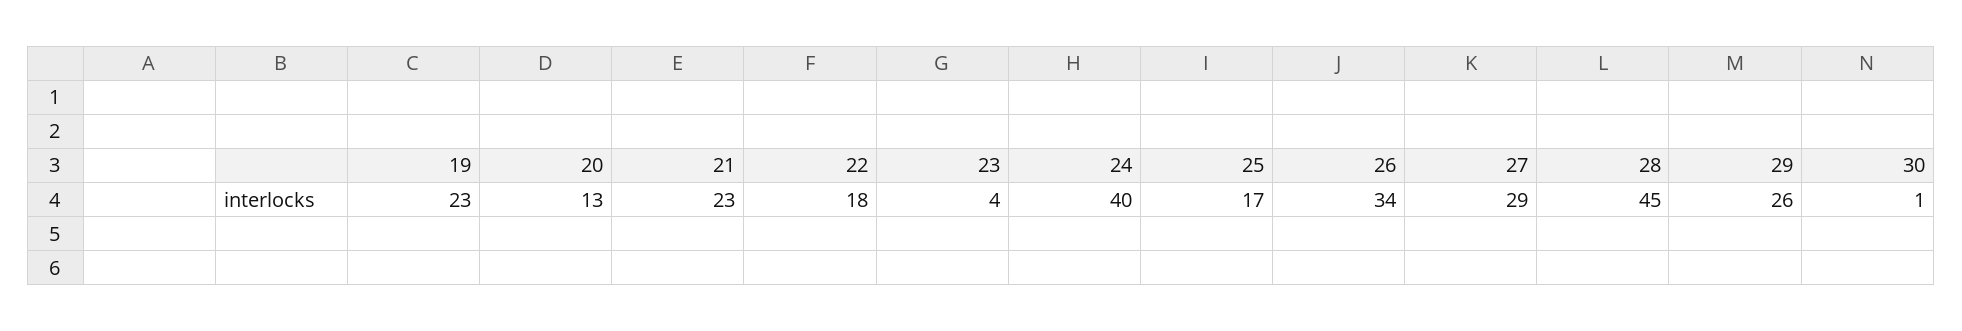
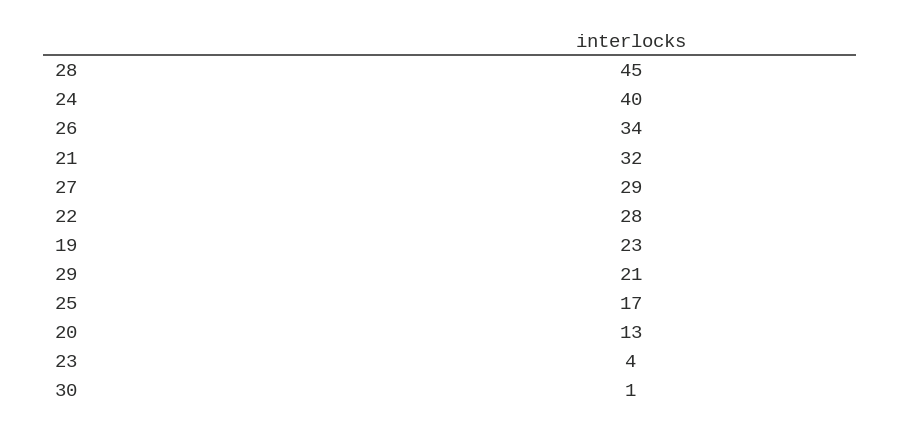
21: 23 -> 32
22: 18 -> 28
29: 26 -> 21

